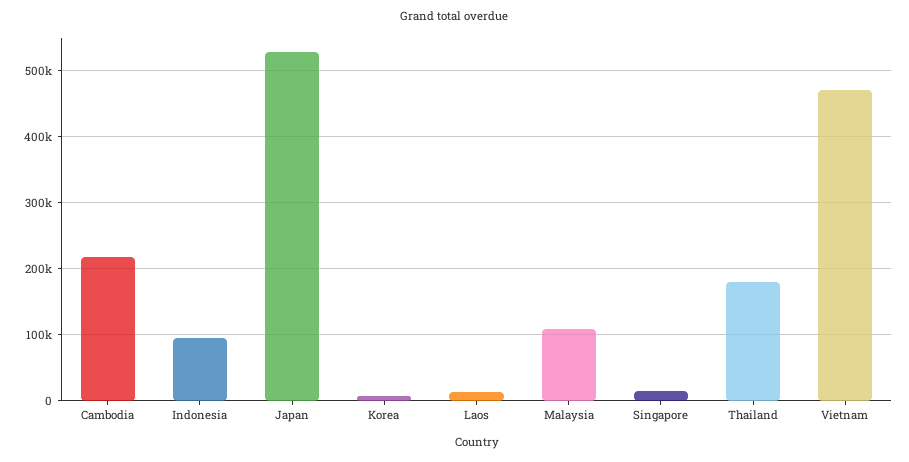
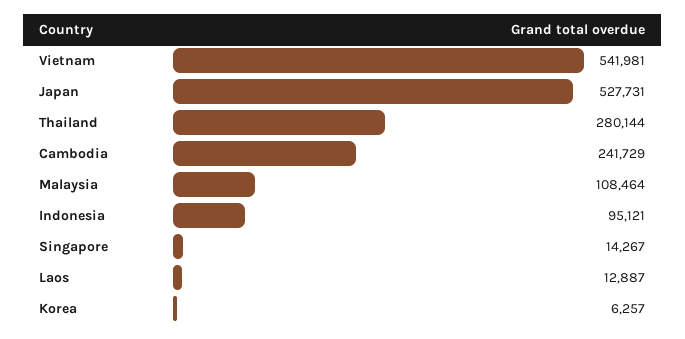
Cambodia: 220000 -> 241729
Thailand: 180000 -> 280144
Vietnam: 470000 -> 541981

